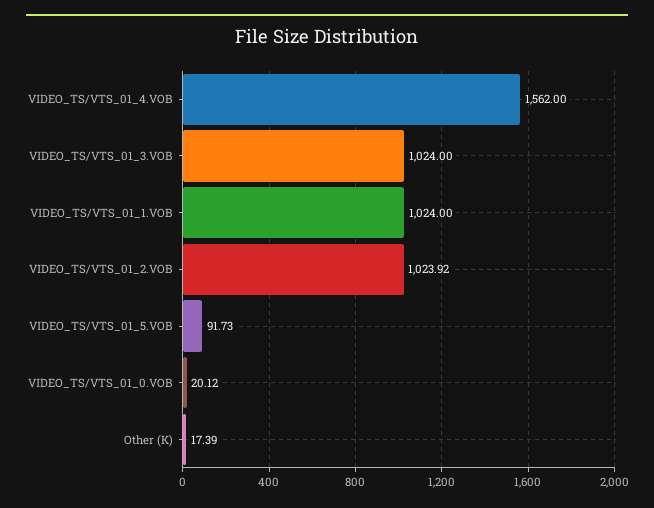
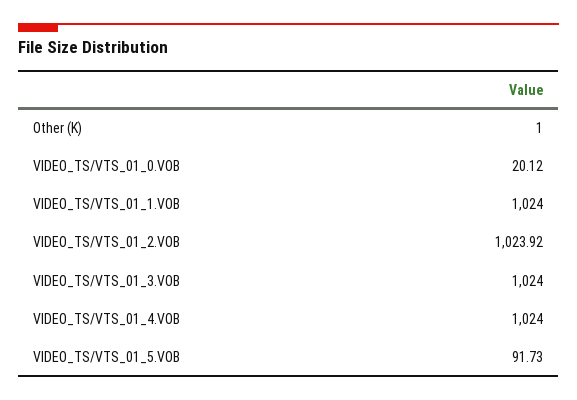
VIDEO_TS/VTS_01_4.VOB: 1562 -> 1024
Other (K): 17.39 -> 1

